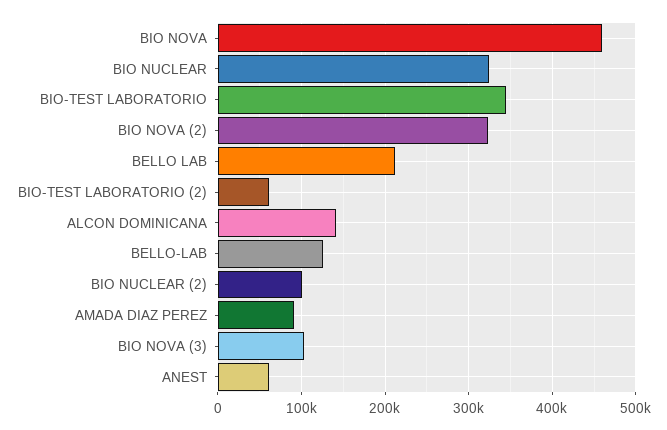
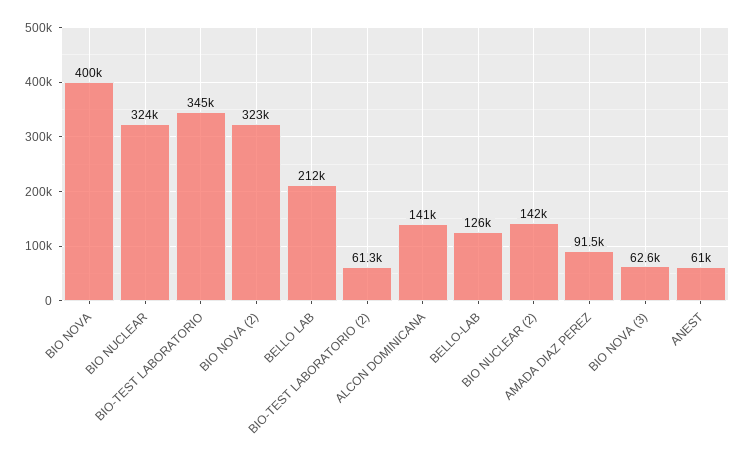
BIO NOVA: 460000 -> 400000
BIO NUCLEAR (2): 100000 -> 142000
BIO NOVA (3): 100000 -> 62600

